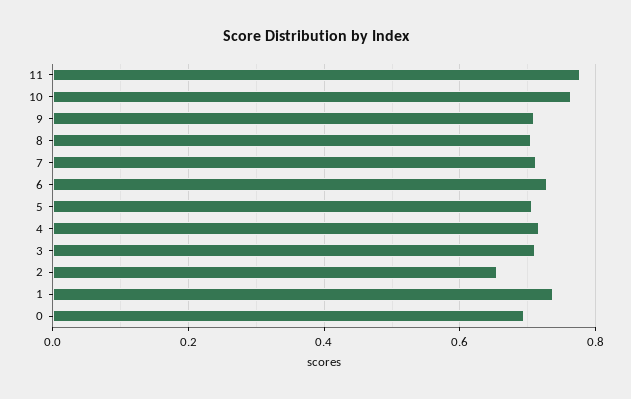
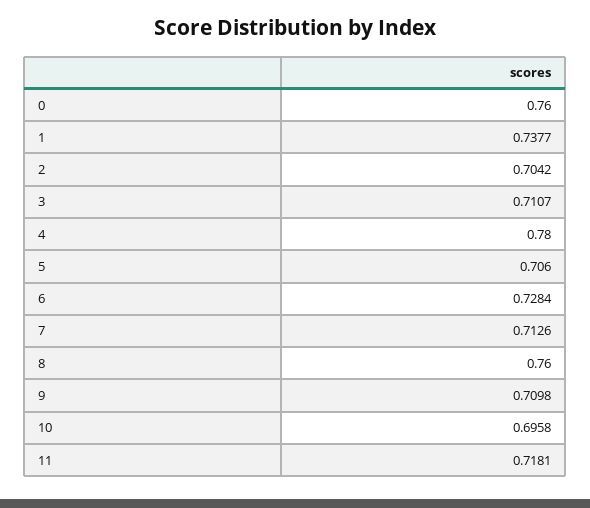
11: 0.78 -> 0.7181
10: 0.76 -> 0.6958
8: 0.7 -> 0.76
4: 0.72 -> 0.78
2: 0.66 -> 0.7042
0: 0.7 -> 0.76

